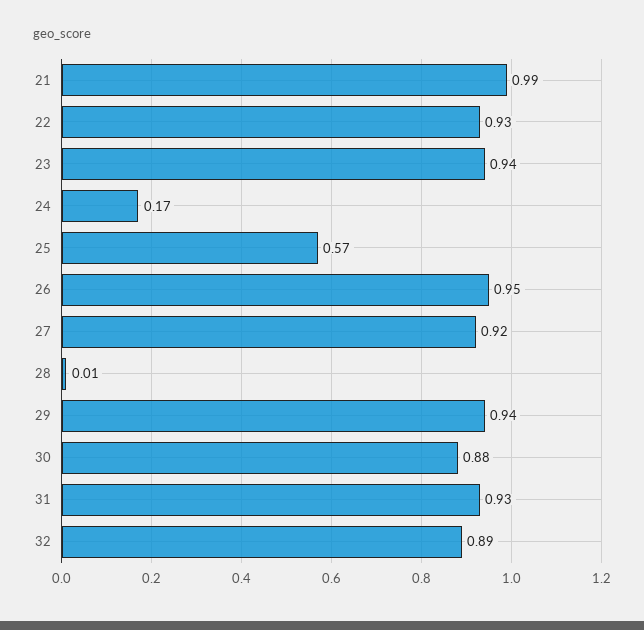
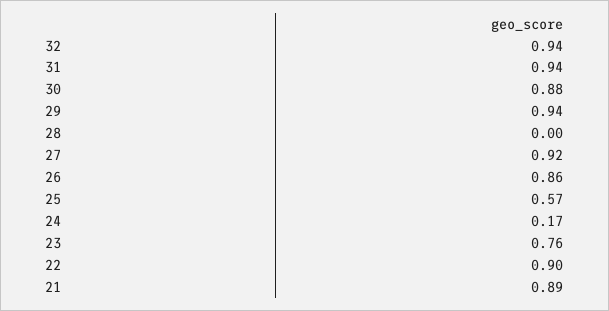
21: 0.99 -> 0.89
22: 0.93 -> 0.9
23: 0.94 -> 0.76
26: 0.95 -> 0.86
28: 0.01 -> 0
31: 0.93 -> 0.94
32: 0.89 -> 0.94

